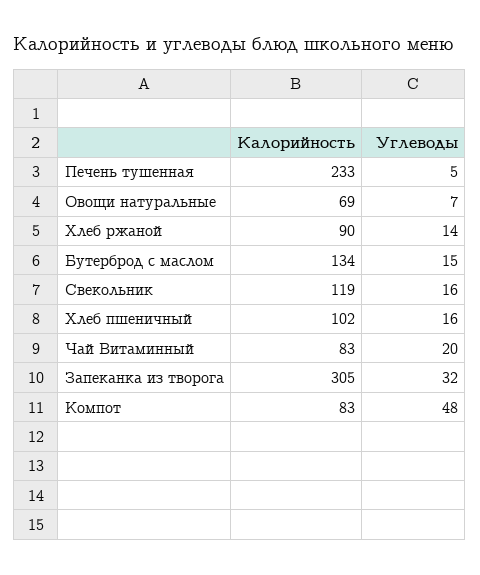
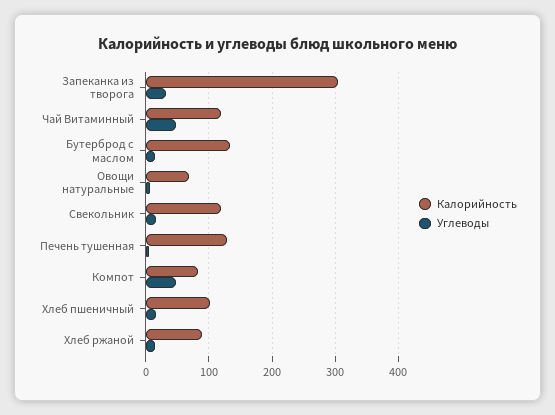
Калорийность, Печень тушенная: 233 -> 130
Калорийность, Чай Витаминный: 83 -> 120
Углеводы, Чай Витаминный: 20 -> 50

